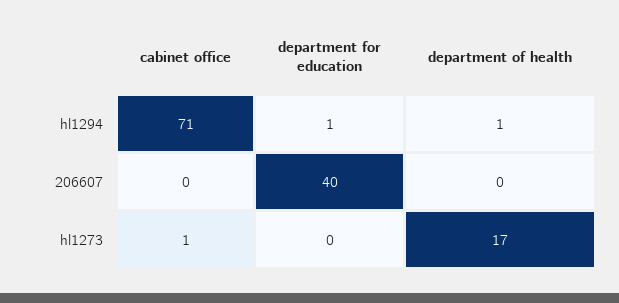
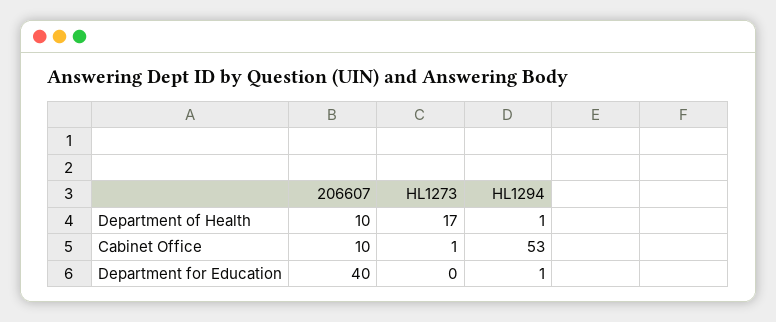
cabinet office, hl1294: 71 -> 53
cabinet office, 206607: 0 -> 10
department of health, 206607: 0 -> 10

